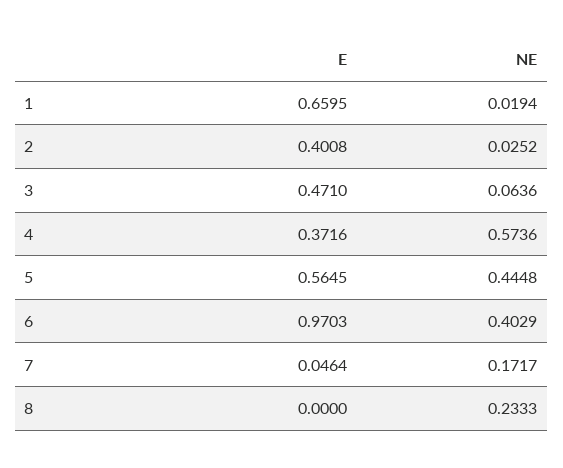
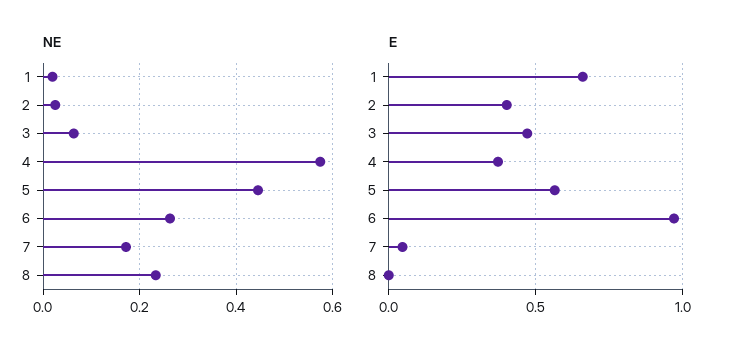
NE, 6: 0.4029 -> 0.26

